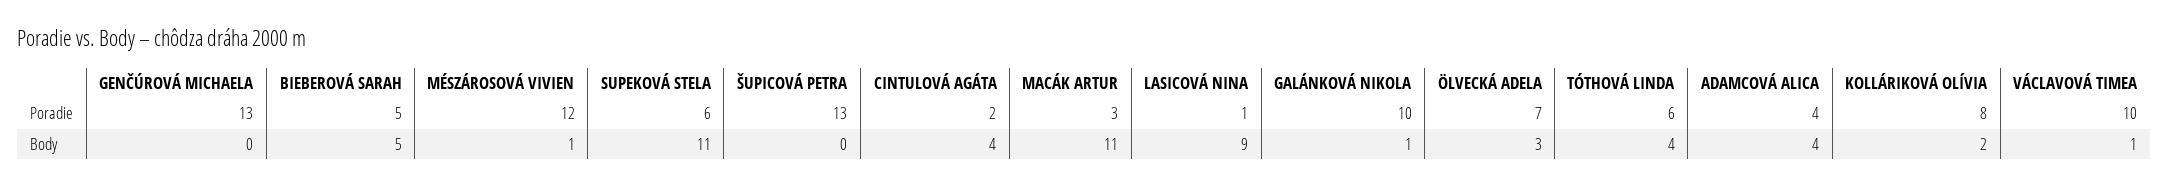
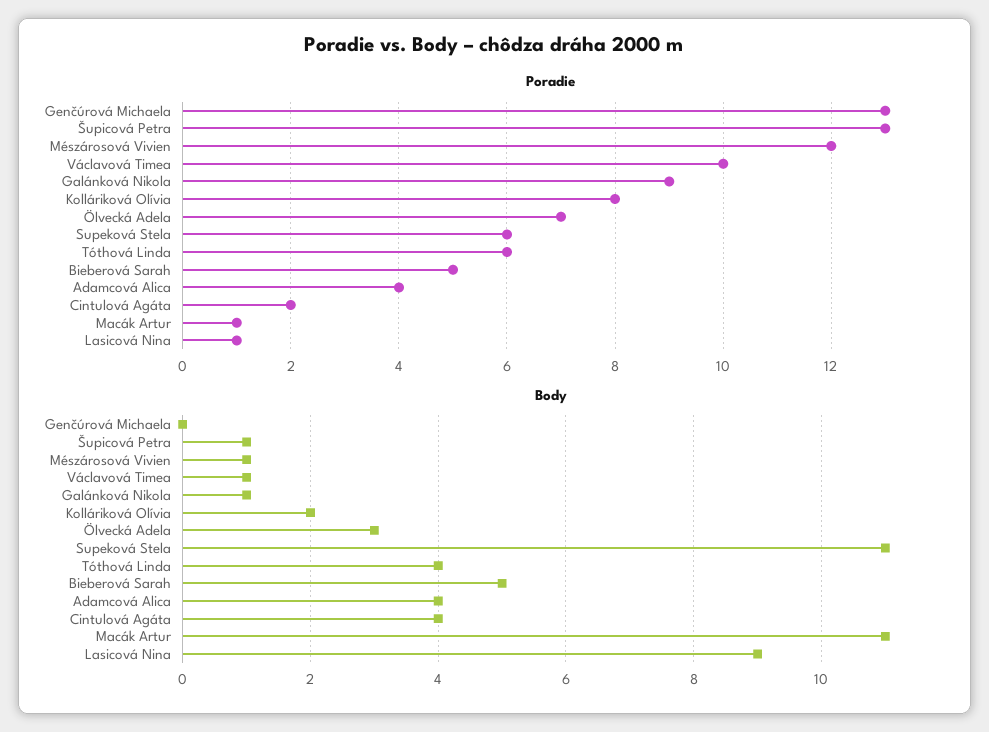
Poradie, MACÁK ARTUR: 3 -> 1
Poradie, GALÁNKOVÁ NIKOLA: 10 -> 9
Body, ŠUPICOVÁ PETRA: 0 -> 1

